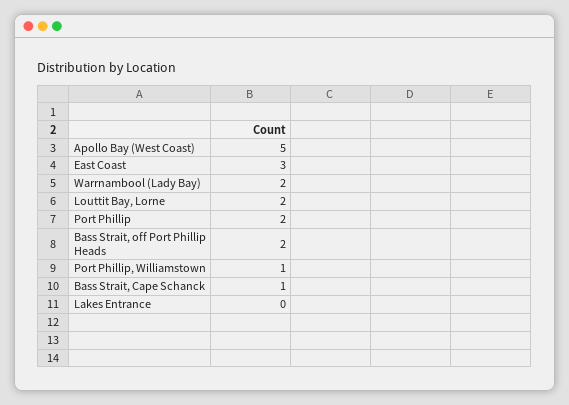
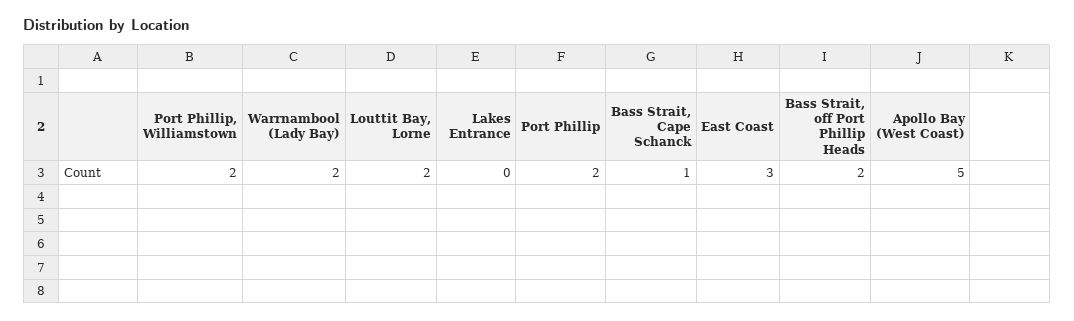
Port Phillip, Williamstown: 1 -> 2

